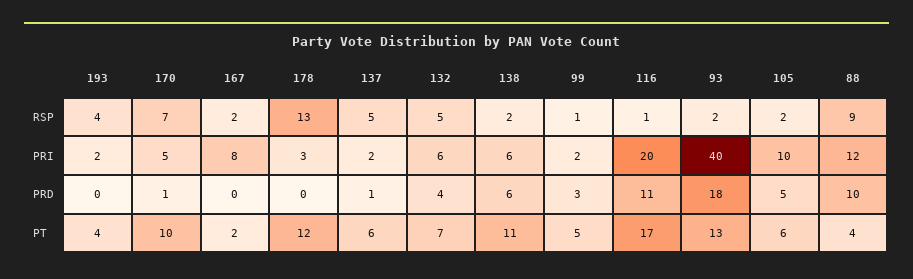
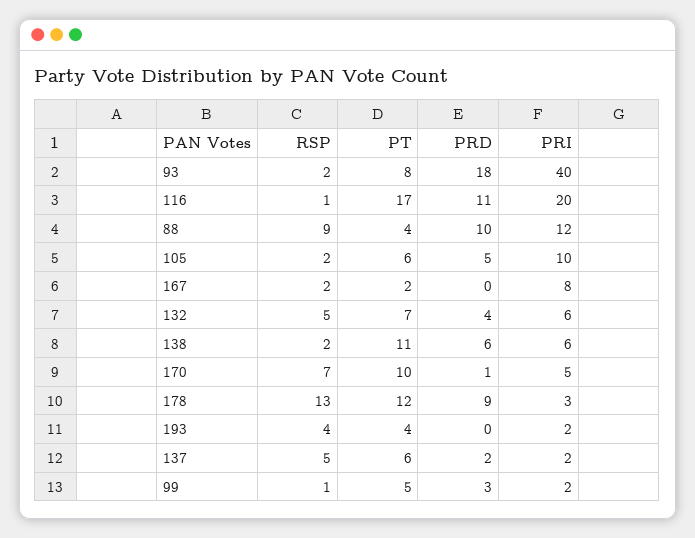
178, PRD: 0 -> 9
137, PRD: 1 -> 2
93, PT: 13 -> 8

